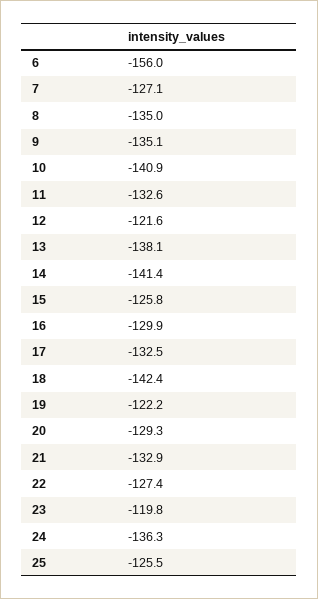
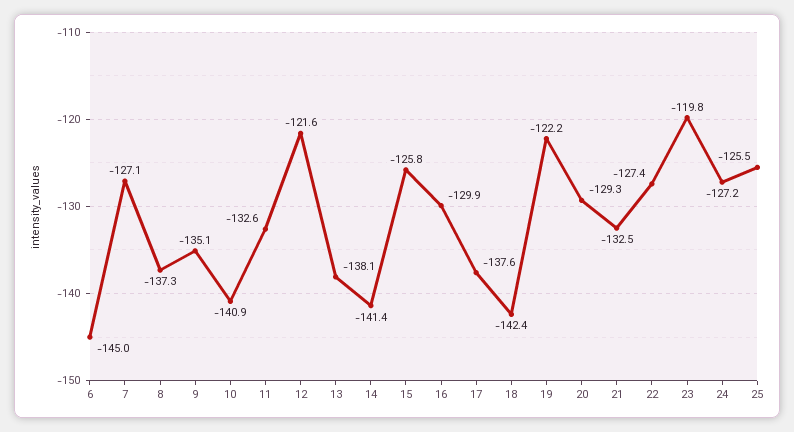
6: -156 -> -145
8: -135 -> -137.3
17: -132.5 -> -137.6
21: -132.9 -> -132.5
24: -136.3 -> -127.2

